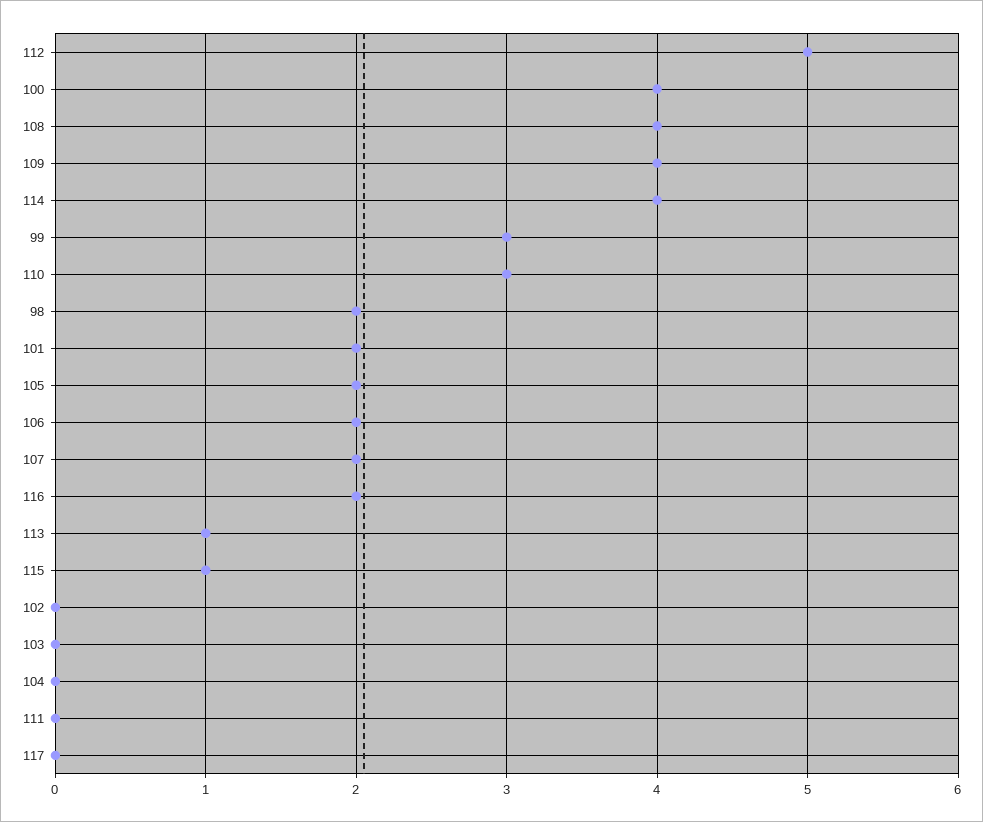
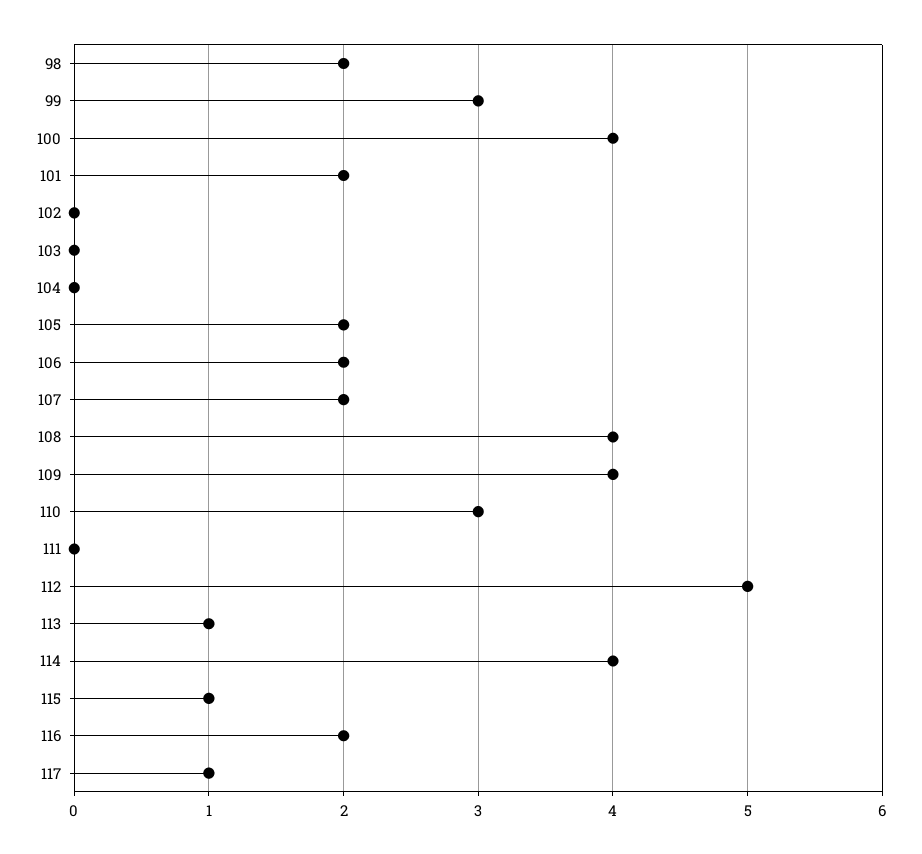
117: 0 -> 1

